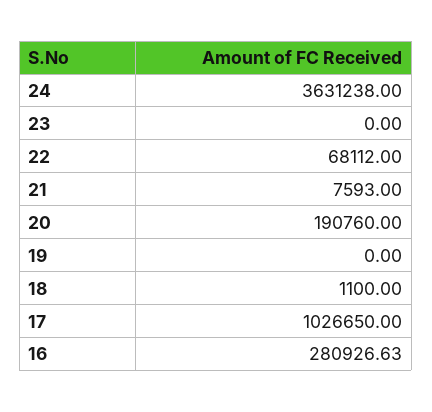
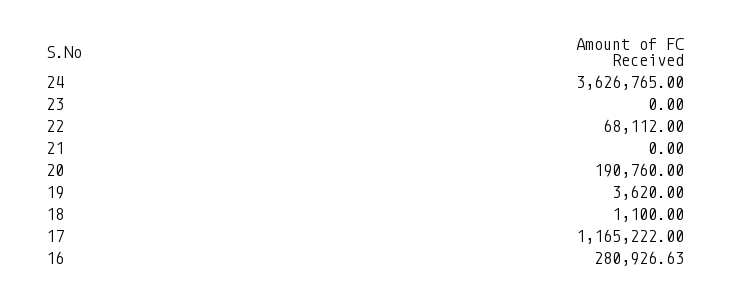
24: 3631238 -> 3626765
21: 7593 -> 0
19: 0 -> 3620
17: 1026650 -> 1165222

